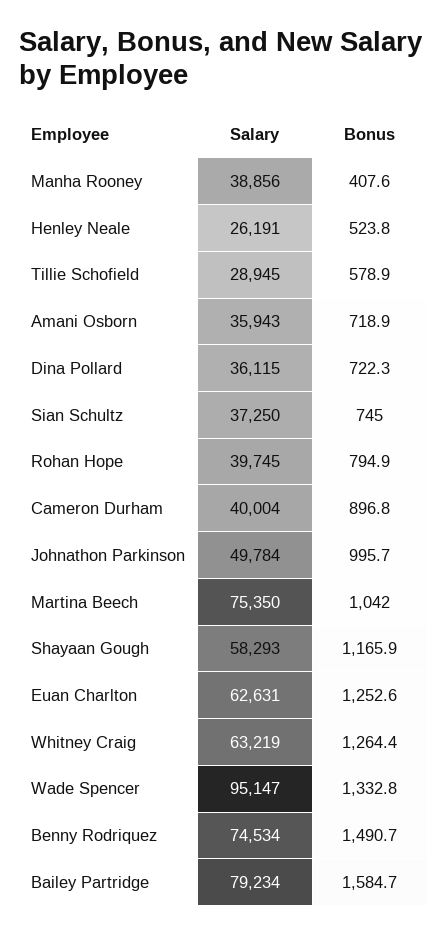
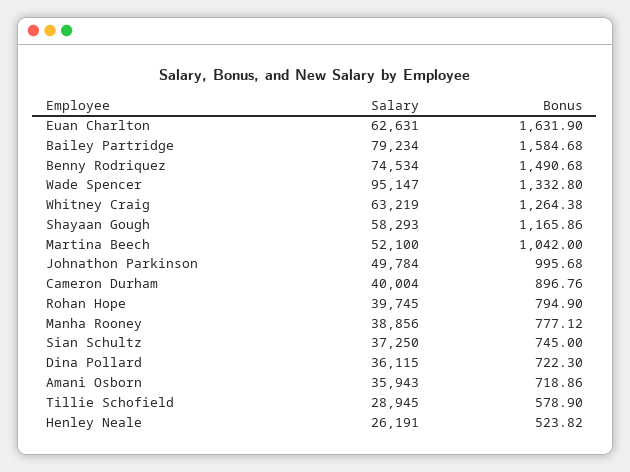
Bonus, Manha Rooney: 407.6 -> 777.12
Salary, Martina Beech: 75350 -> 52100
Bonus, Euan Charlton: 1252.6 -> 1631.9

